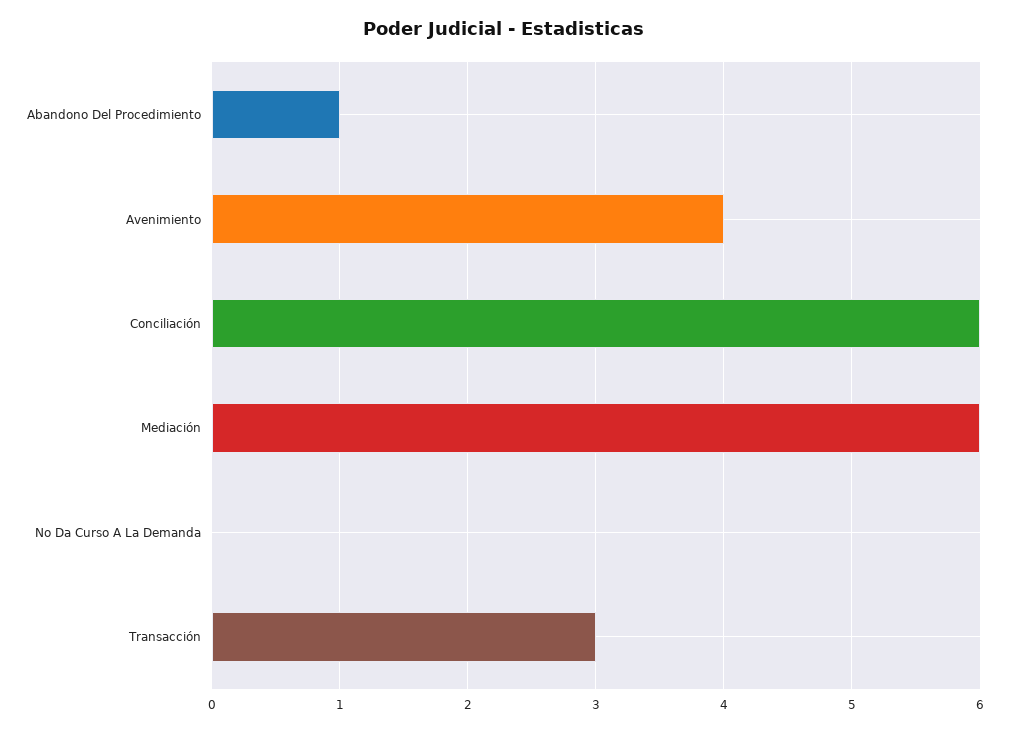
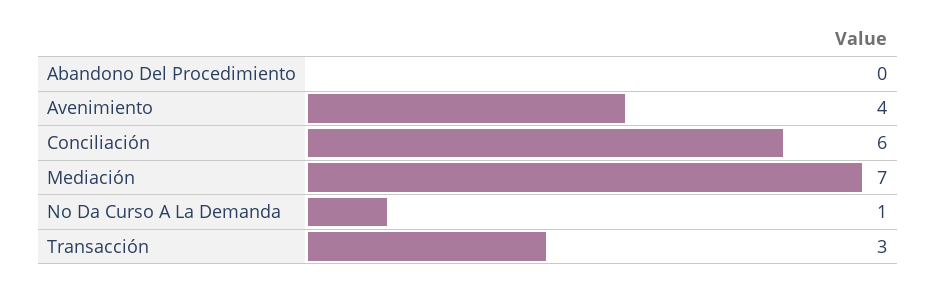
Abandono Del Procedimiento: 1 -> 0
Mediación: 6 -> 7
No Da Curso A La Demanda: 0 -> 1

